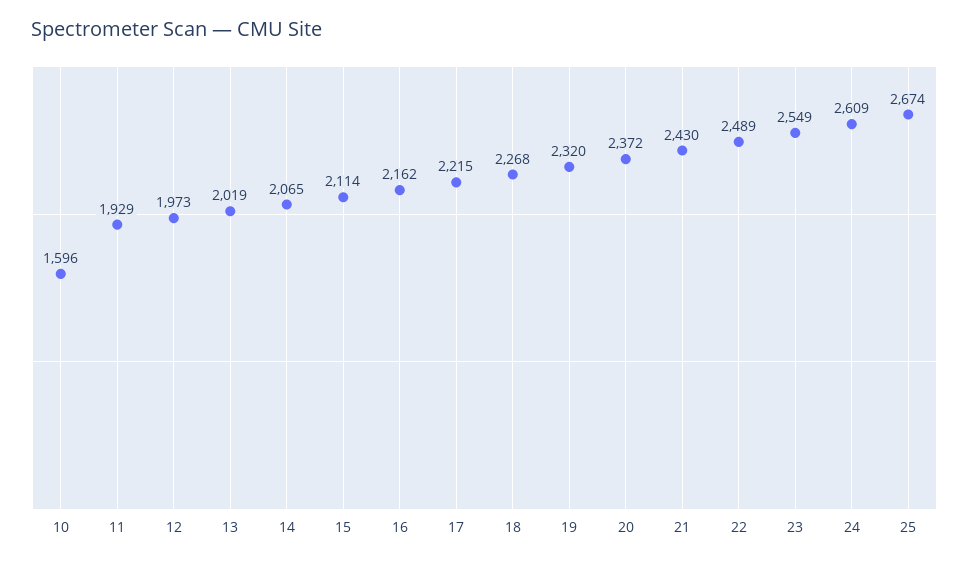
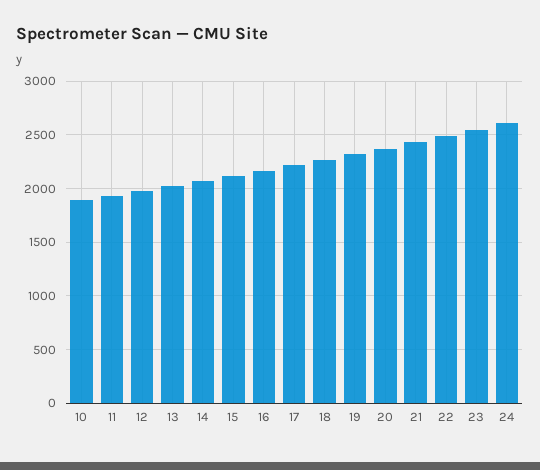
10: 1596 -> 1900
25: 2674 -> none

